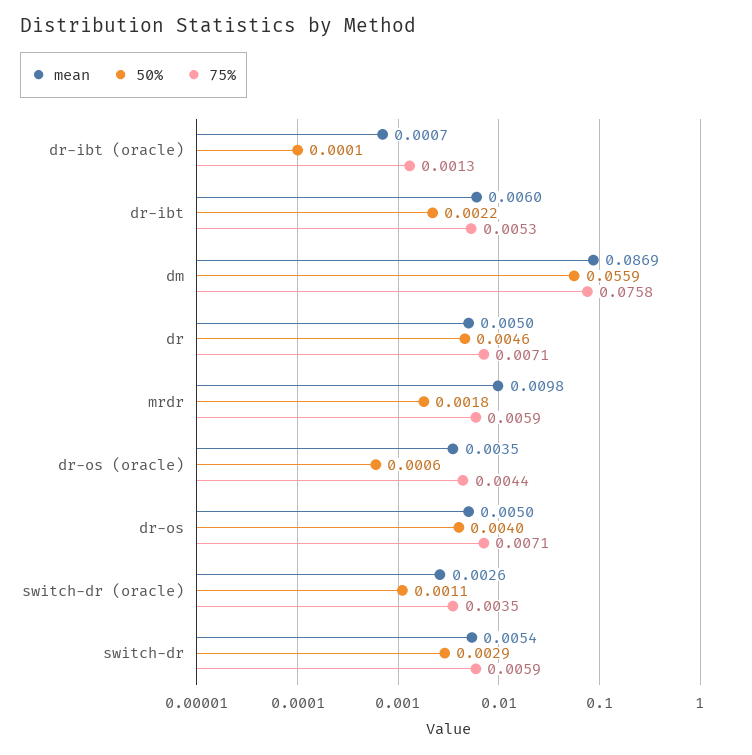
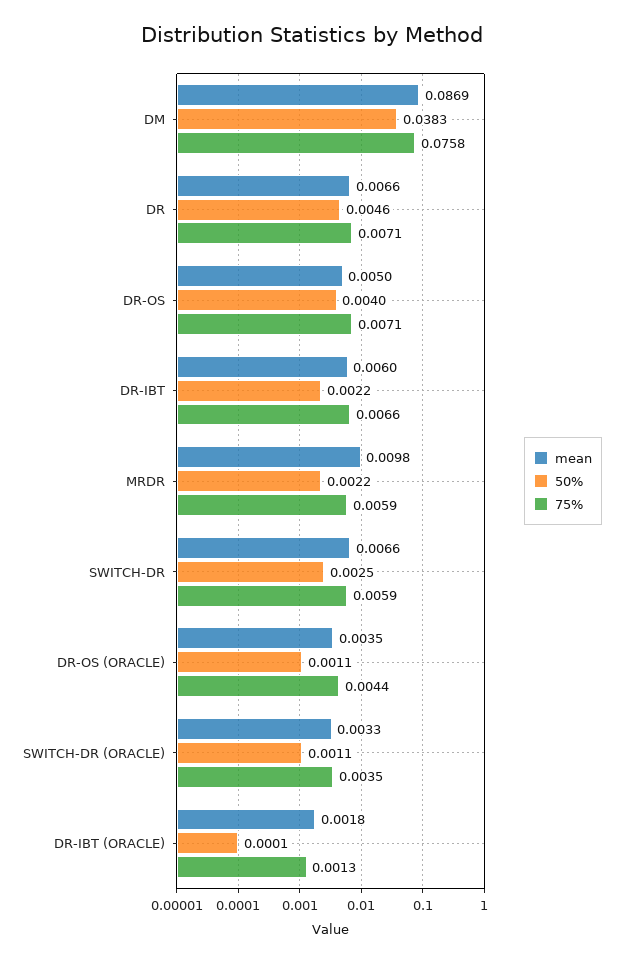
mean, dr-ibt (oracle): 0.0007 -> 0.0018
75%, dr-ibt: 0.0053 -> 0.0066
50%, dm: 0.0559 -> 0.0383
mean, dr: 0.005 -> 0.0066
50%, mrdr: 0.0018 -> 0.0022
50%, dr-os (oracle): 0.0006 -> 0.0011
mean, switch-dr (oracle): 0.0026 -> 0.0033
mean, switch-dr: 0.0054 -> 0.0066
50%, switch-dr: 0.0029 -> 0.0025

